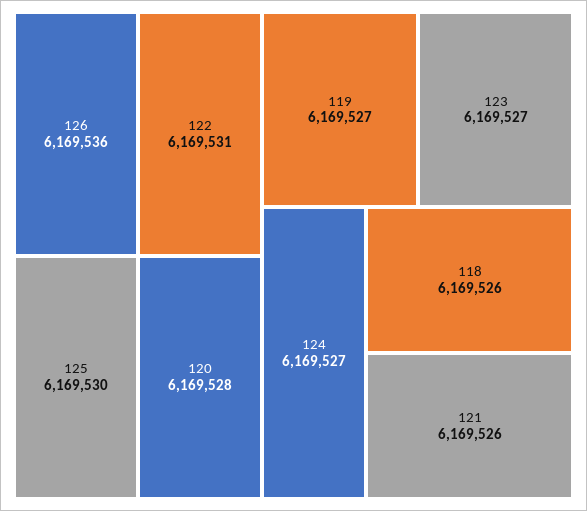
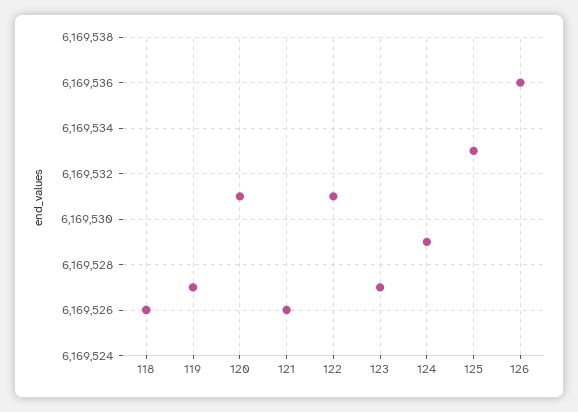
125: 6169530 -> 6169533
120: 6169528 -> 6169531
124: 6169527 -> 6169529

